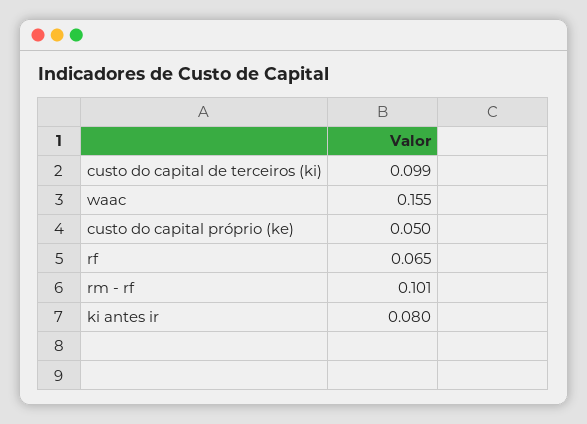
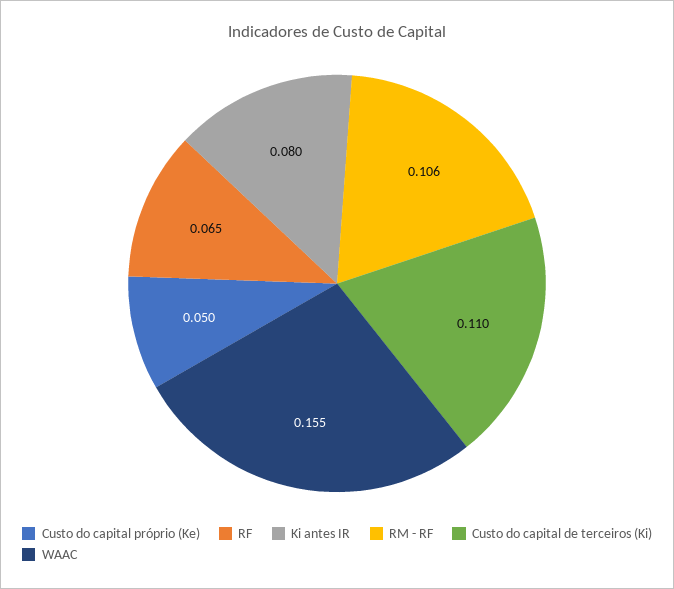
custo do capital de terceiros (ki): 0.099 -> 0.11
rm - rf: 0.101 -> 0.106

